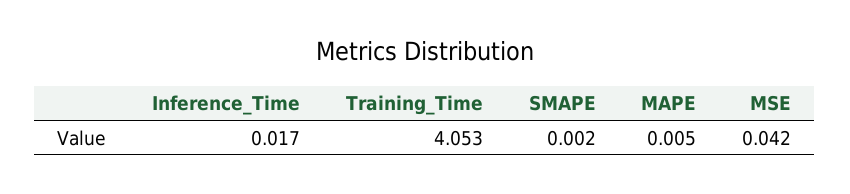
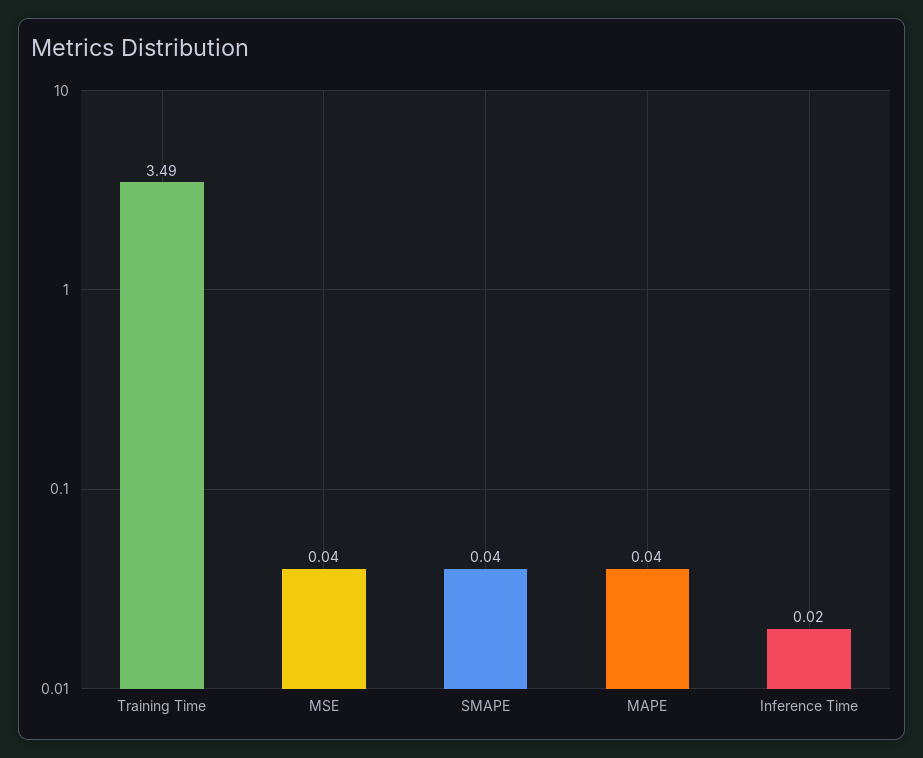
Training_Time: 4.053 -> 3.49
SMAPE: 0.002 -> 0.04
MAPE: 0.005 -> 0.04

